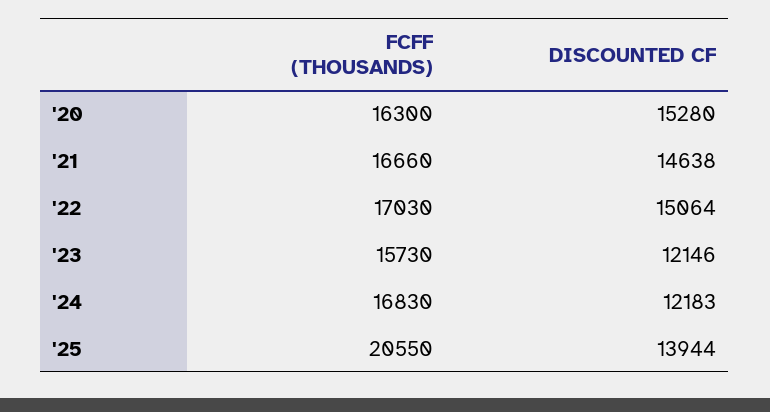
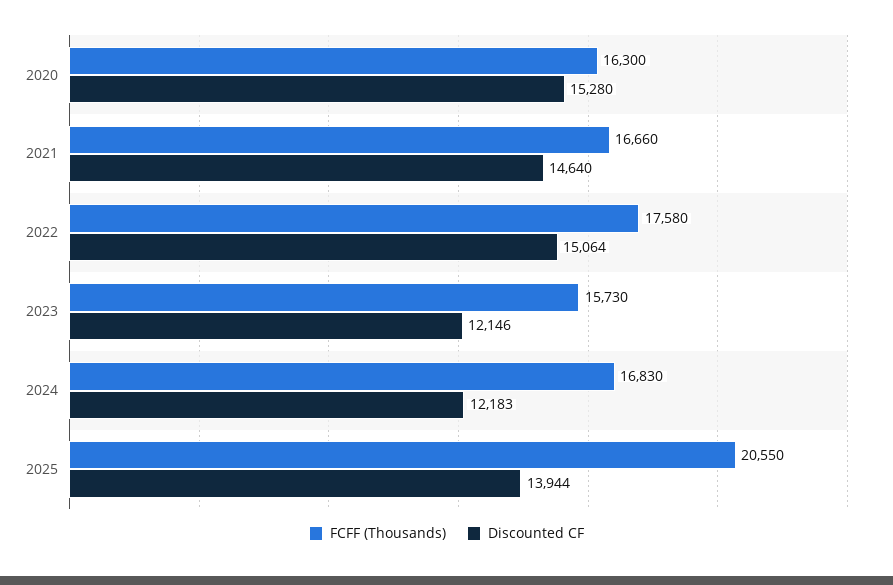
DISCOUNTED CF, '21: 14638 -> 14640
FCFF (THOUSANDS), '22: 17030 -> 17580

